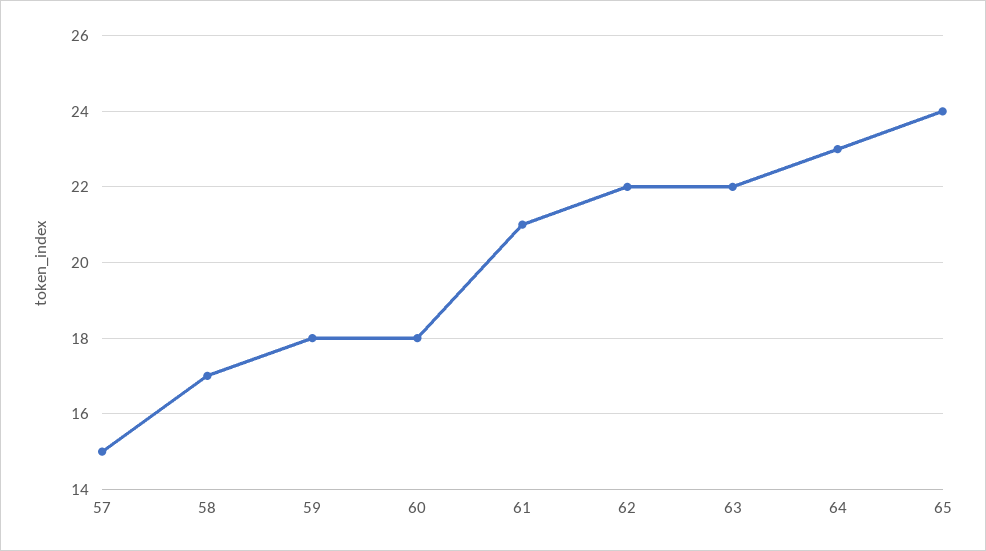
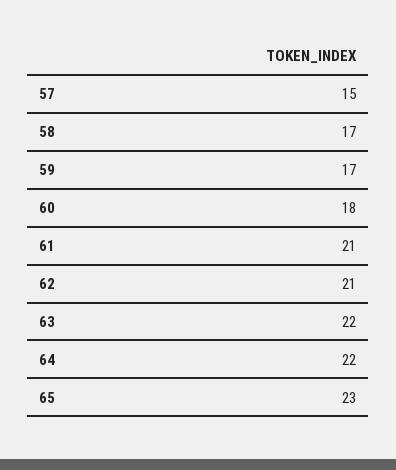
59: 18 -> 17
62: 22 -> 21
64: 23 -> 22
65: 24 -> 23

